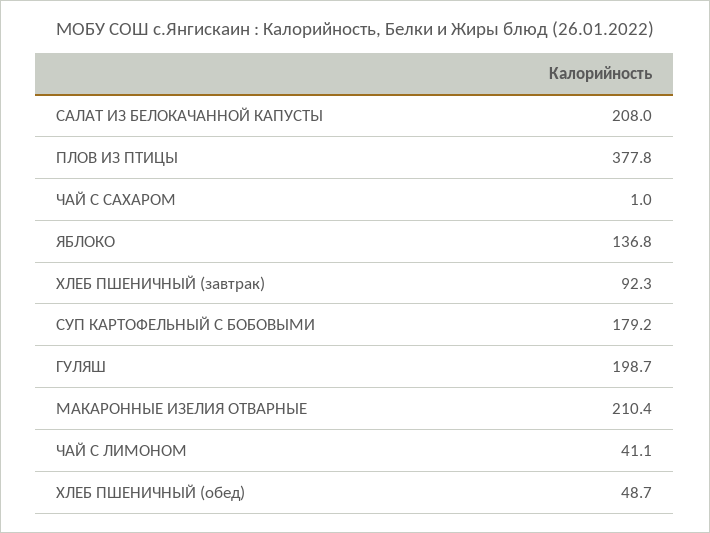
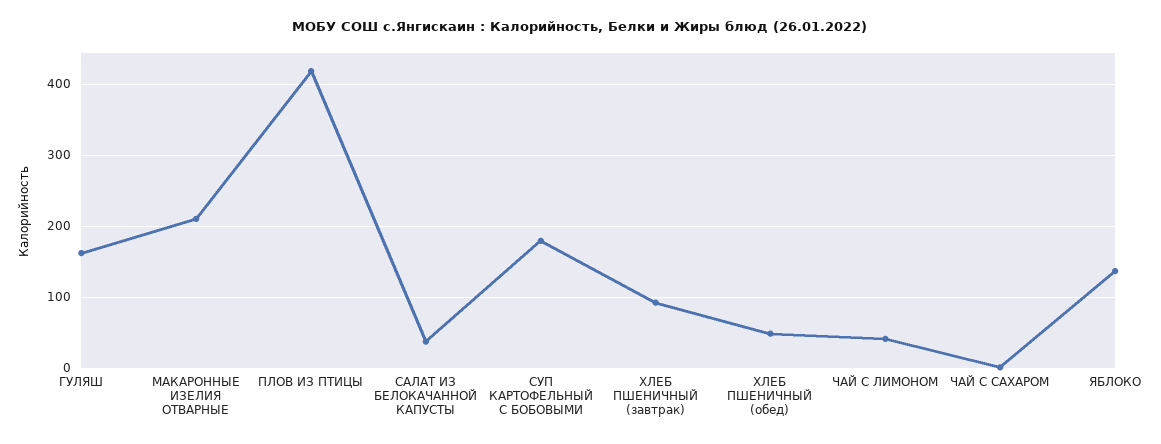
САЛАТ ИЗ БЕЛОКАЧАННОЙ КАПУСТЫ: 208 -> 40
ПЛОВ ИЗ ПТИЦЫ: 377.8 -> 420
ГУЛЯШ: 198.7 -> 160

